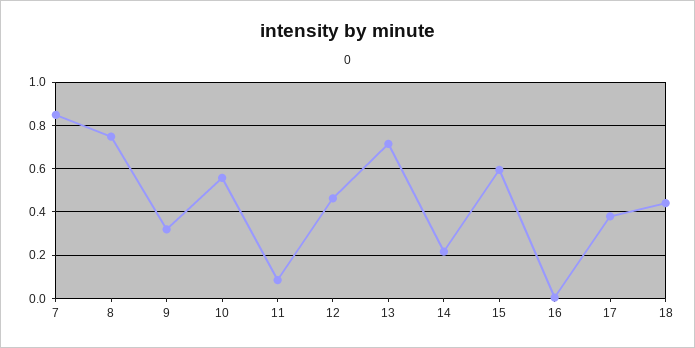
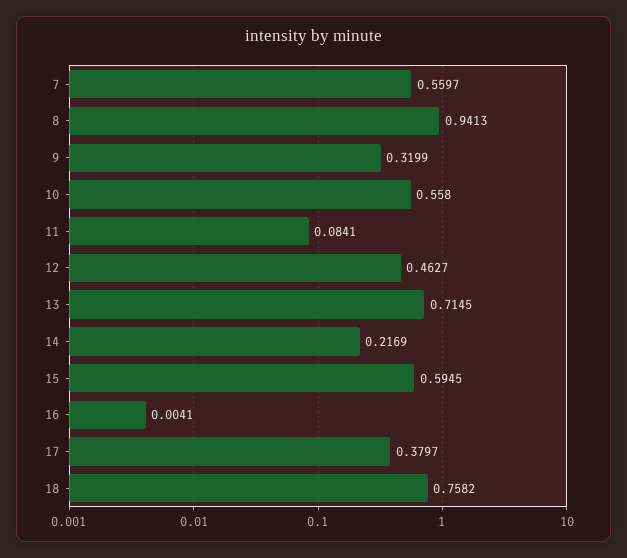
7: 0.85 -> 0.5597
8: 0.75 -> 0.9413
18: 0.45 -> 0.7582

